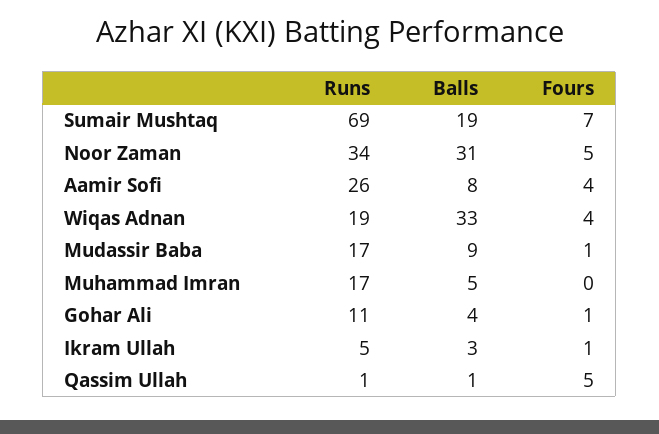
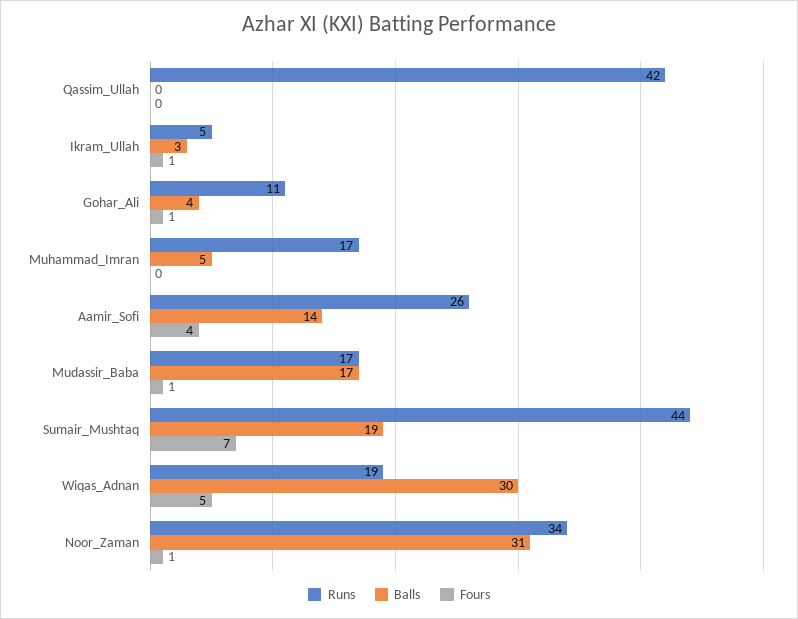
Runs, Sumair Mushtaq: 69 -> 44
Fours, Noor Zaman: 5 -> 1
Balls, Aamir Sofi: 8 -> 14
Balls, Wiqas Adnan: 33 -> 30
Fours, Wiqas Adnan: 4 -> 5
Balls, Mudassir Baba: 9 -> 17
Runs, Qassim Ullah: 1 -> 42
Balls, Qassim Ullah: 1 -> 0
Fours, Qassim Ullah: 5 -> 0

